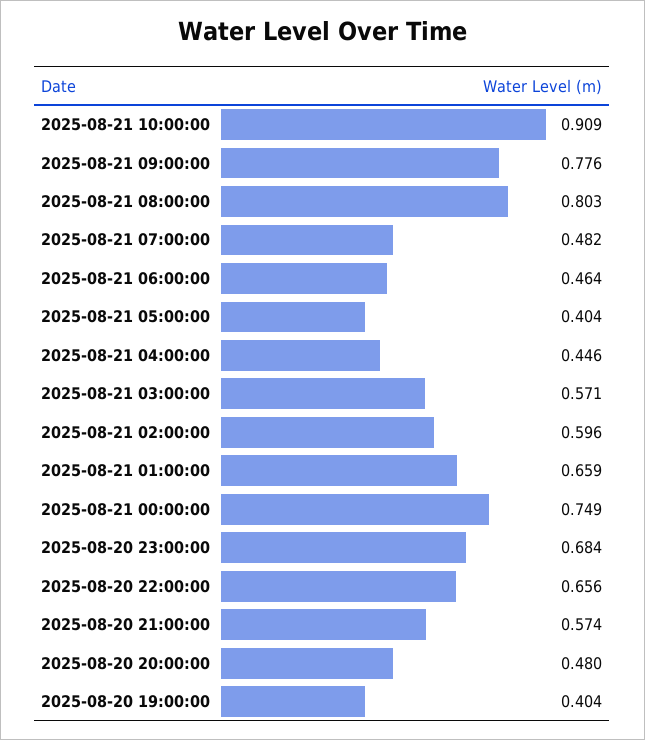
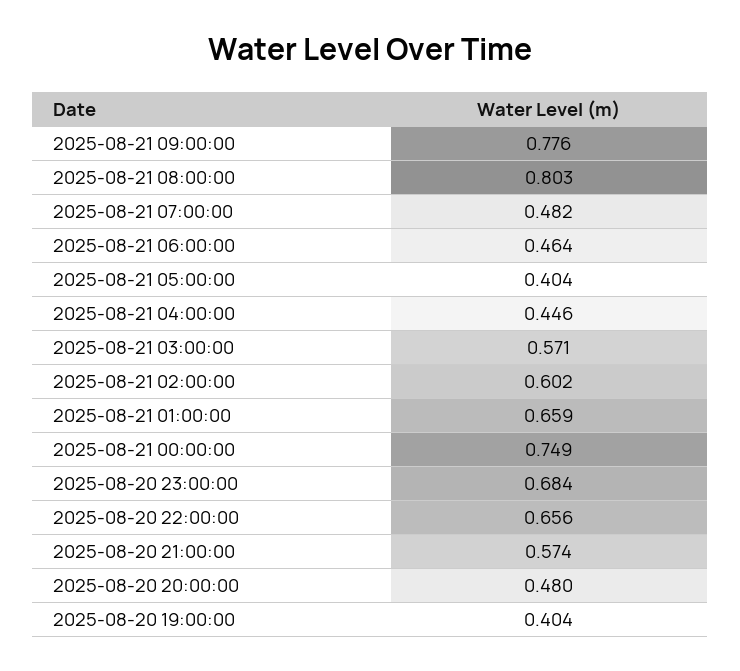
2025-08-21 10:00:00: 0.909 -> none
2025-08-21 02:00:00: 0.596 -> 0.602

